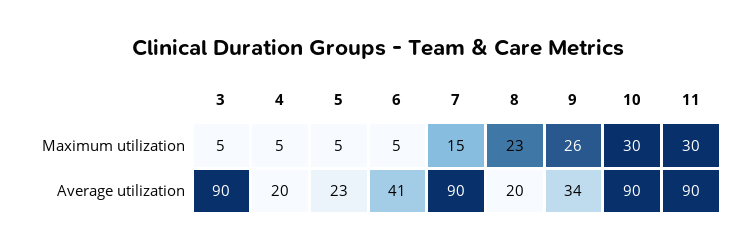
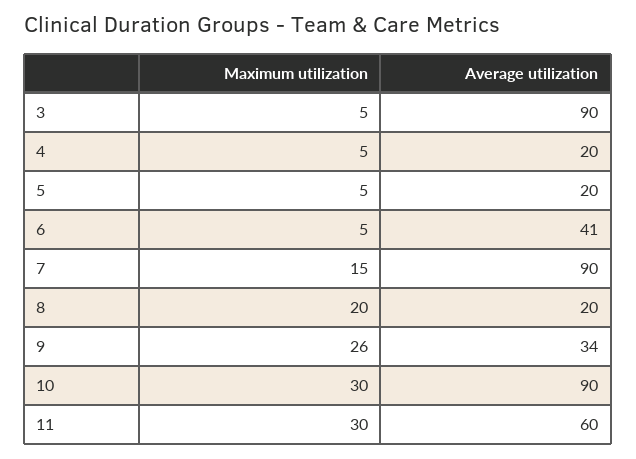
8, Maximum utilization: 23 -> 20
5, Average utilization: 23 -> 20
11, Average utilization: 90 -> 60

